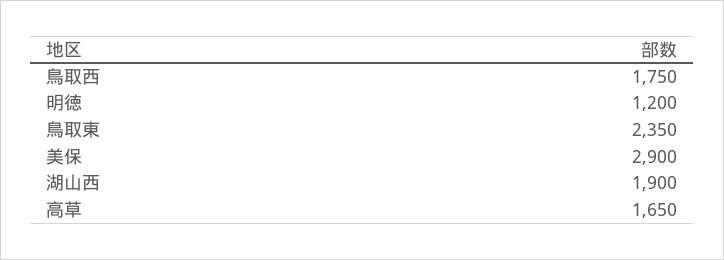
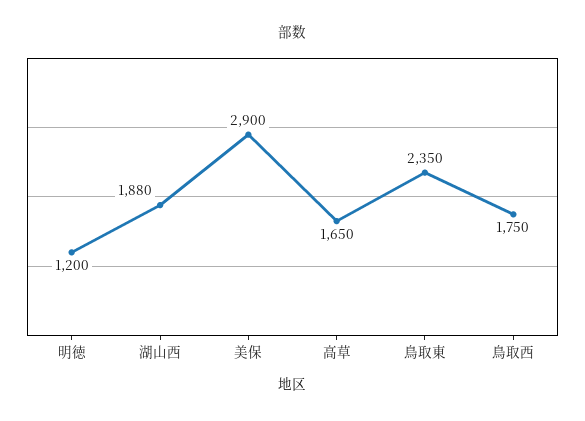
湖山西: 1900 -> 1880

